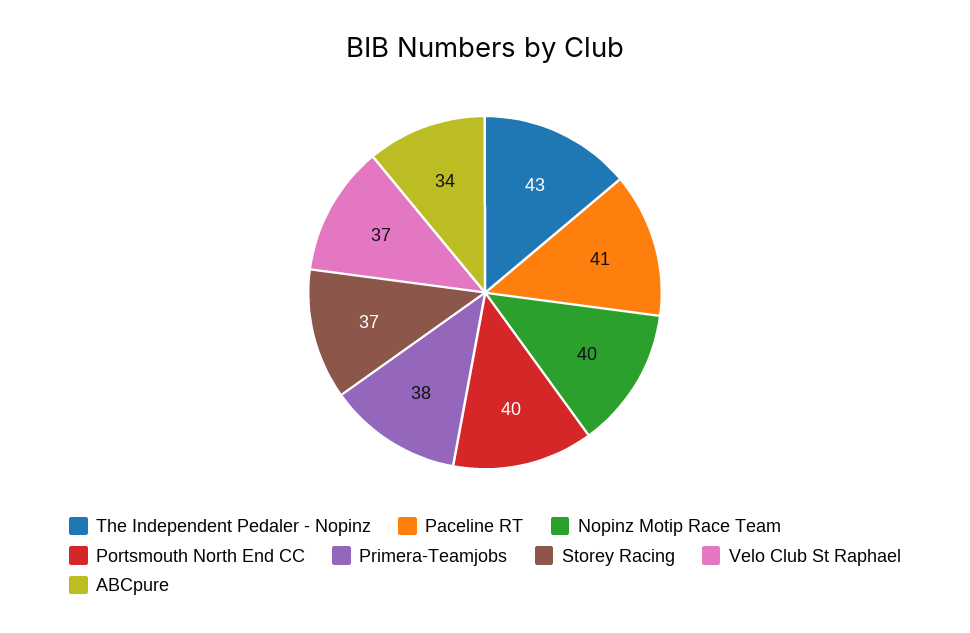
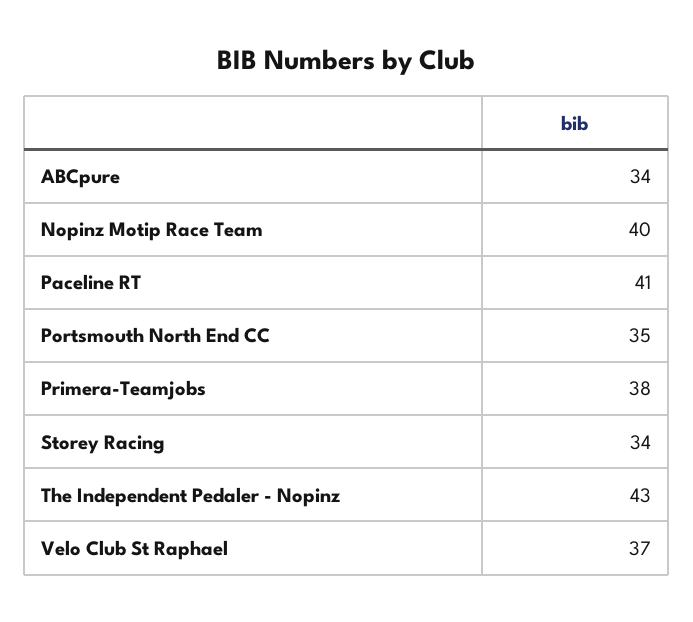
Portsmouth North End CC: 40 -> 35
Storey Racing: 37 -> 34

